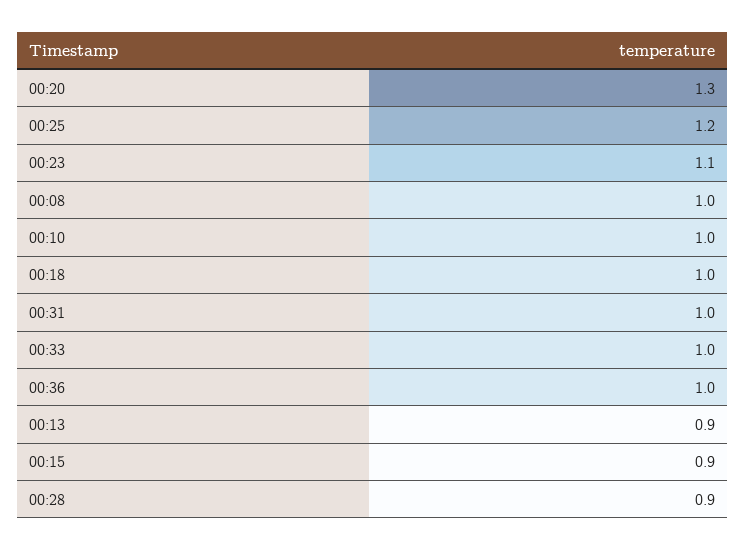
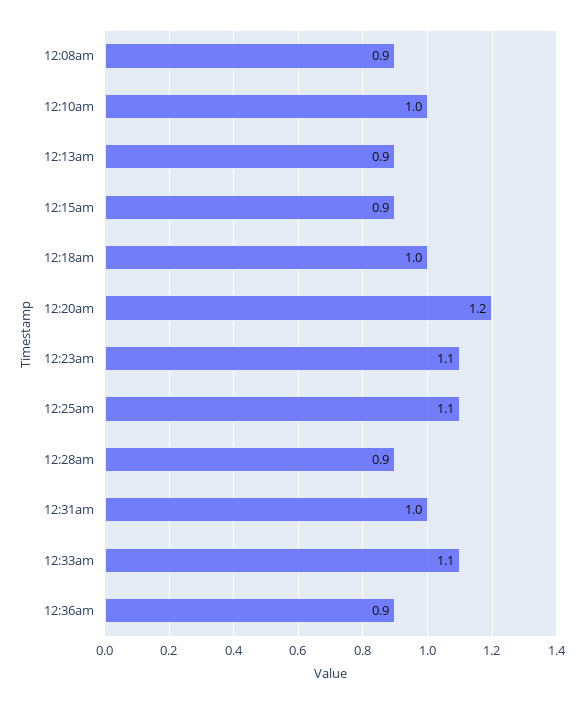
00:20: 1.3 -> 1.2
00:25: 1.2 -> 1.1
00:08: 1 -> 0.9
00:33: 1 -> 1.1
00:36: 1 -> 0.9

